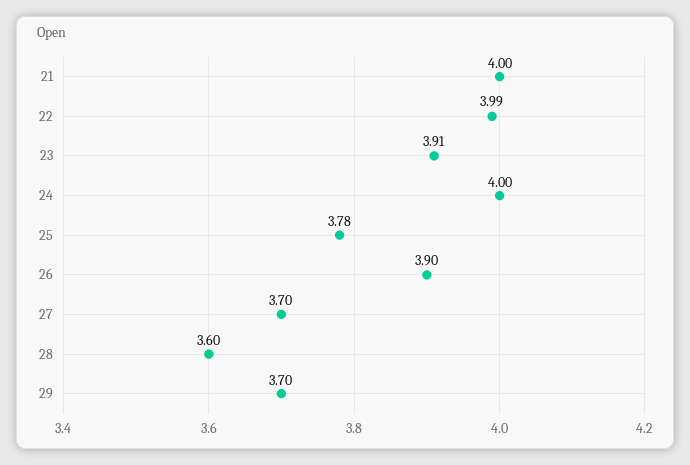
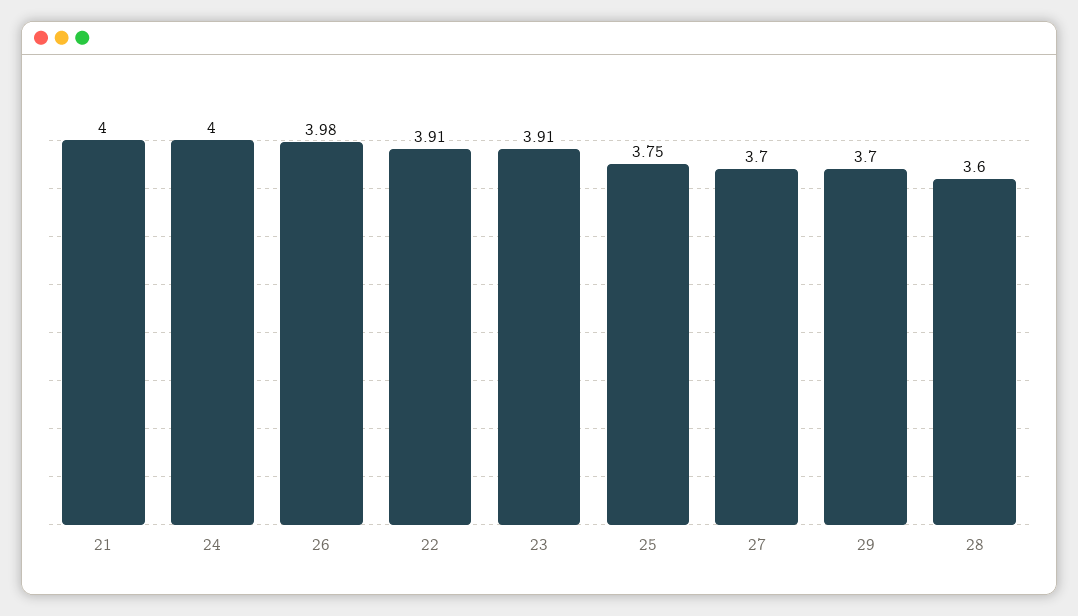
22: 3.99 -> 3.91
25: 3.78 -> 3.75
26: 3.9 -> 3.98

